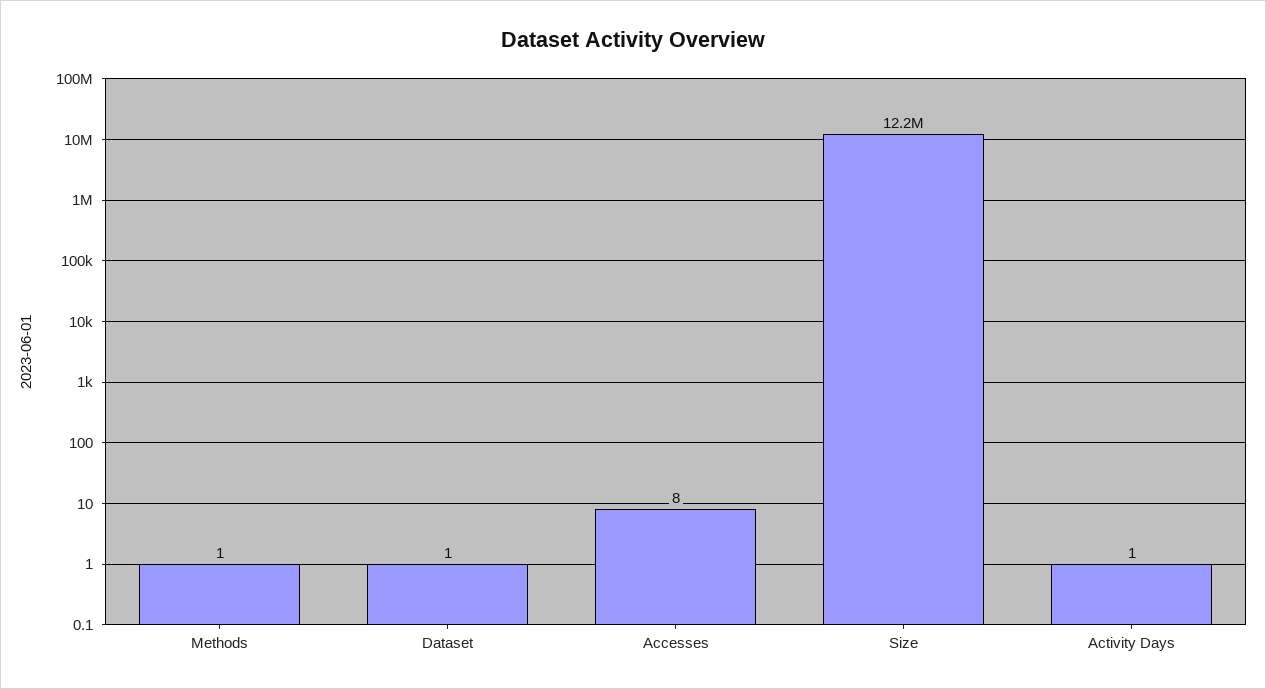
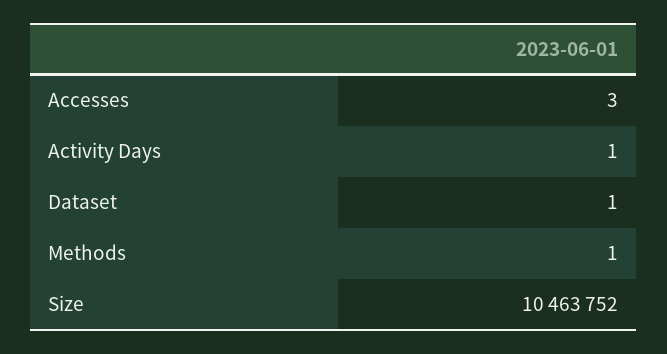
Accesses: 8 -> 3
Size: 12200000 -> 10463752

